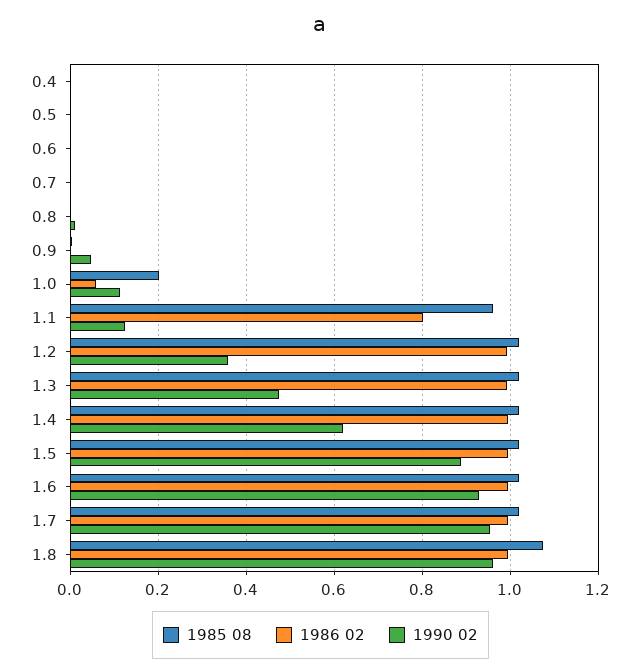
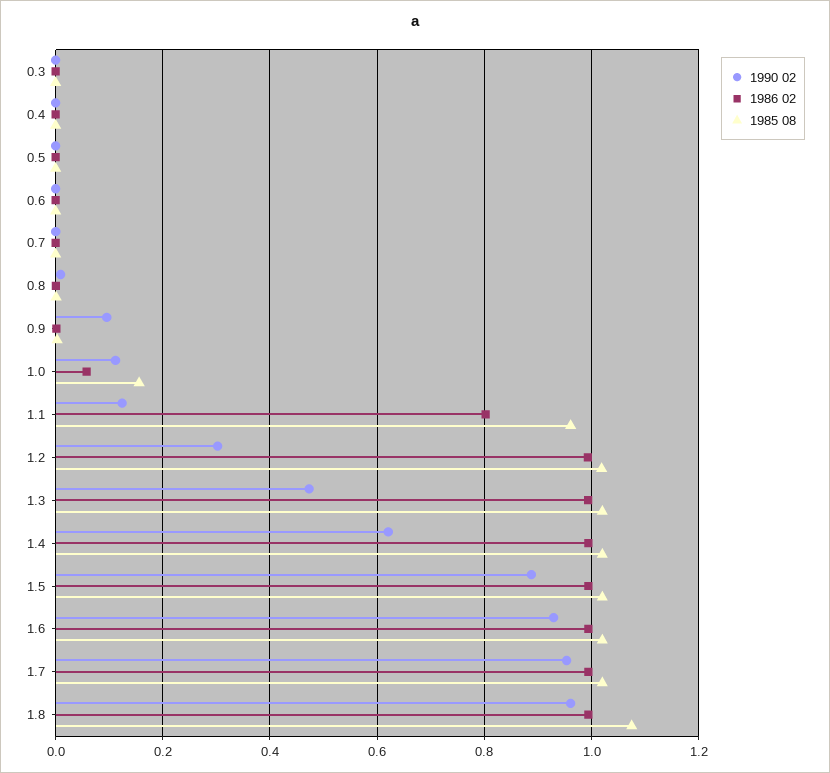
1990 02, 0.9: 0.04 -> 0.1
1985 08, 1.0: 0.2 -> 0.16
1990 02, 1.2: 0.36 -> 0.3
1990 02, 0.3: none -> 0
1986 02, 0.3: none -> 0
1985 08, 0.3: none -> 0

